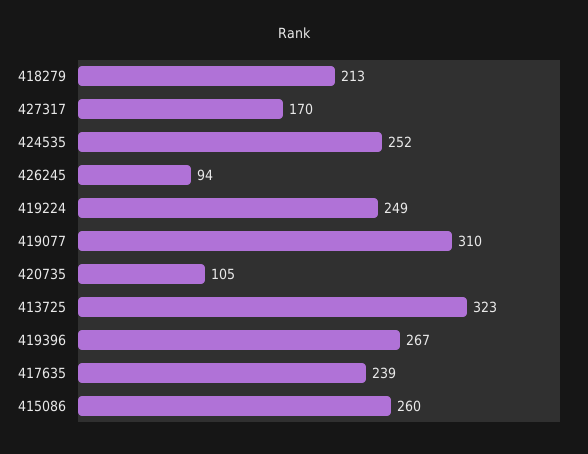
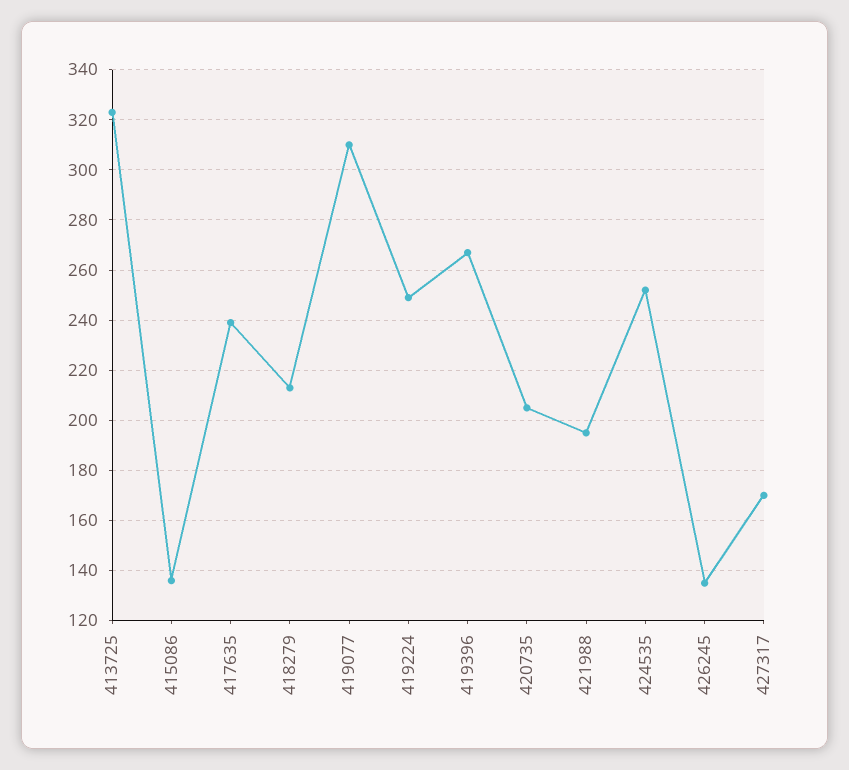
426245: 94 -> 135
420735: 105 -> 205
415086: 260 -> 135
421988: none -> 195

